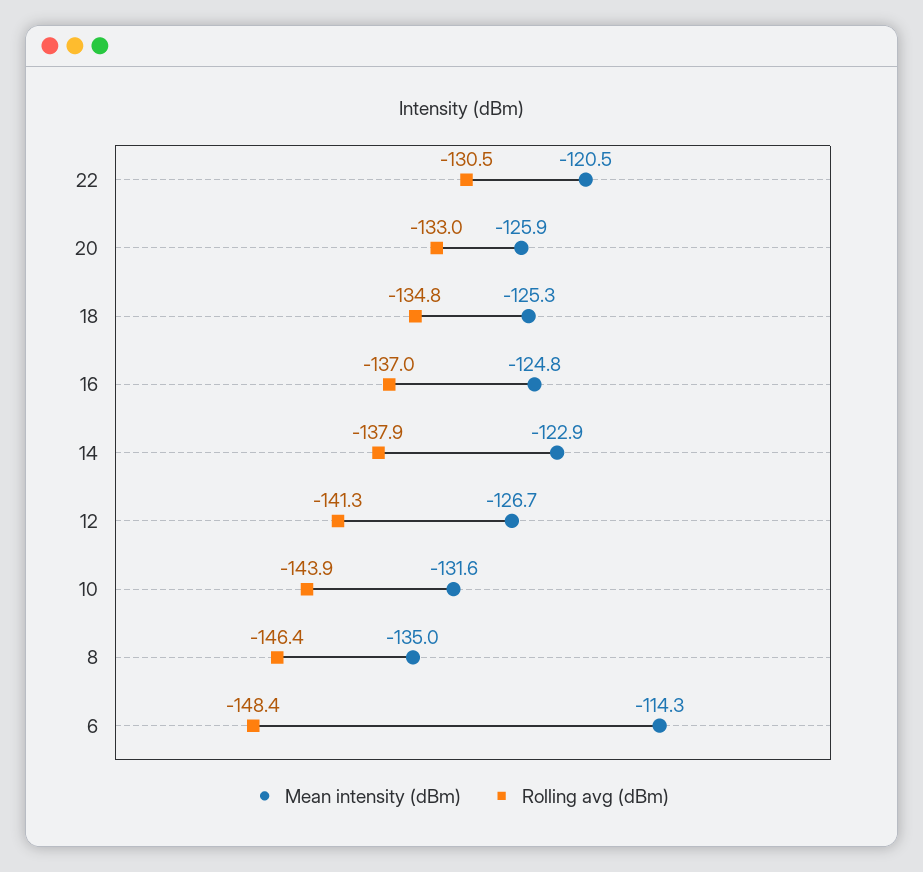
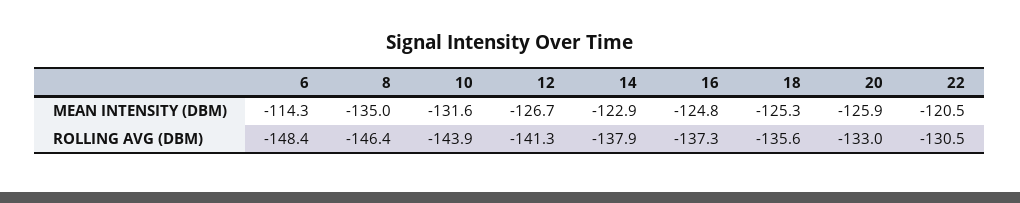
Rolling avg (dBm), 18: -134.8 -> -135.6
Rolling avg (dBm), 16: -137 -> -137.3

